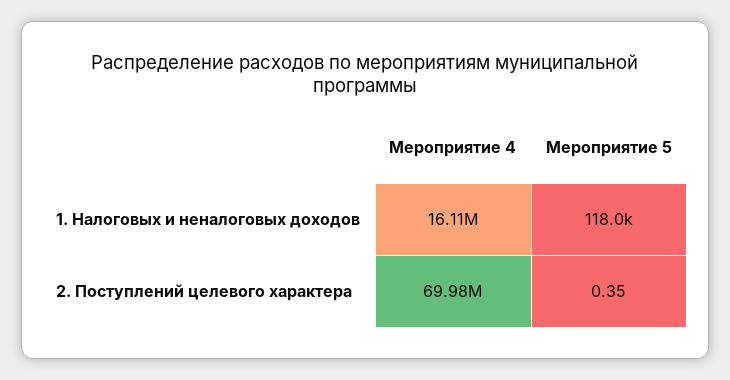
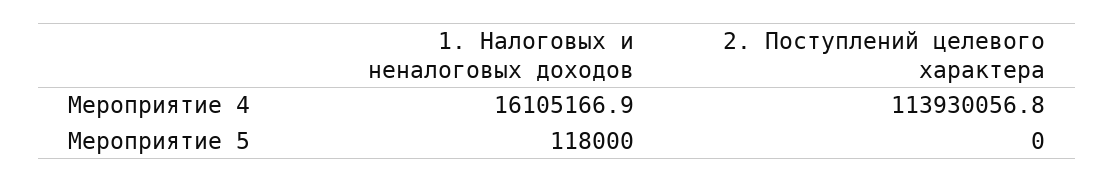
Мероприятие 4, 2. Поступлений целевого характера: 69980000 -> 113930056.8
Мероприятие 5, 2. Поступлений целевого характера: 0.35 -> 0

